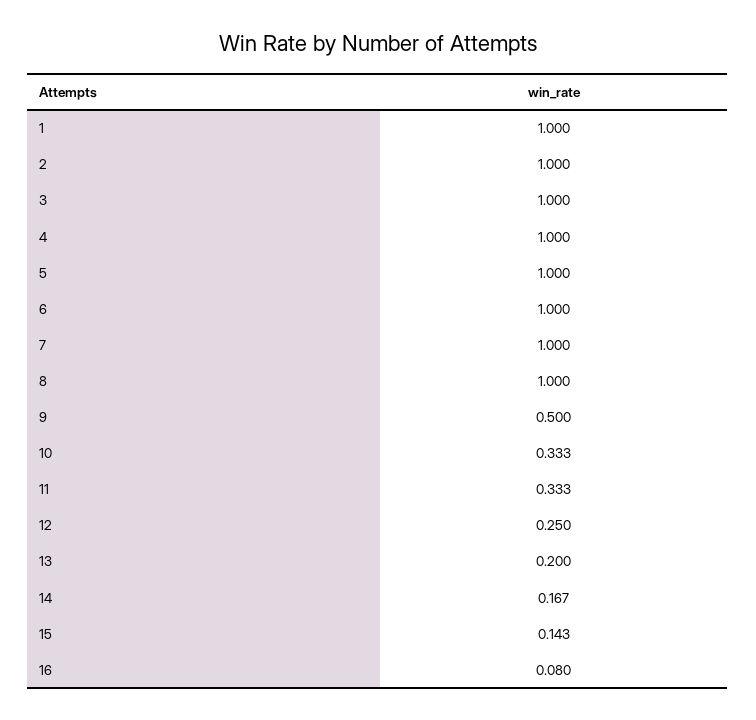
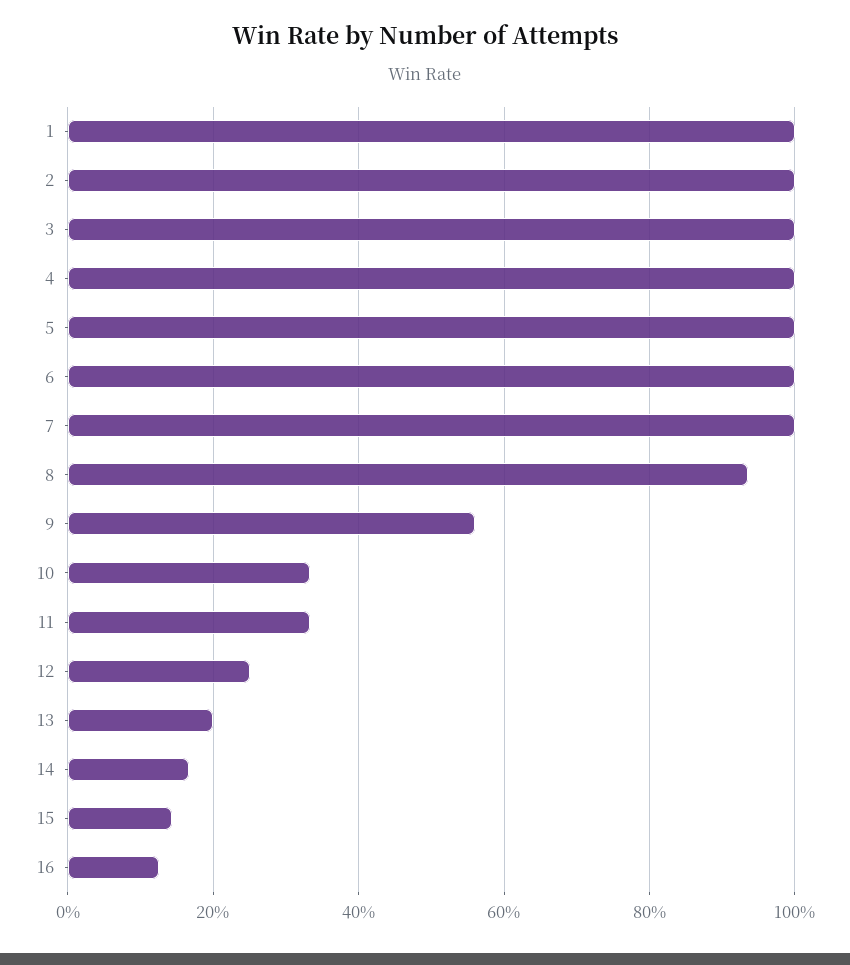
8: 1 -> 0.94
9: 0.5 -> 0.56
16: 0.08 -> 0.12

